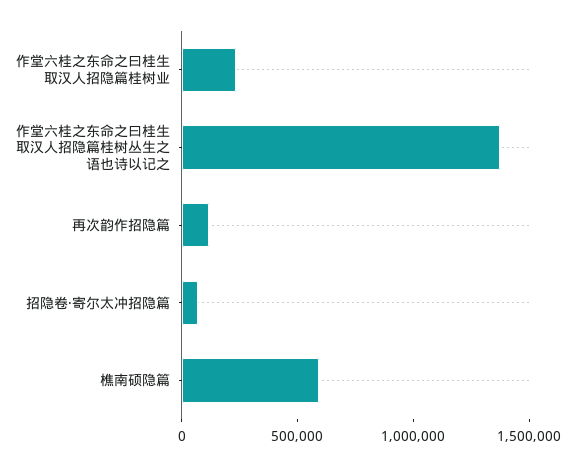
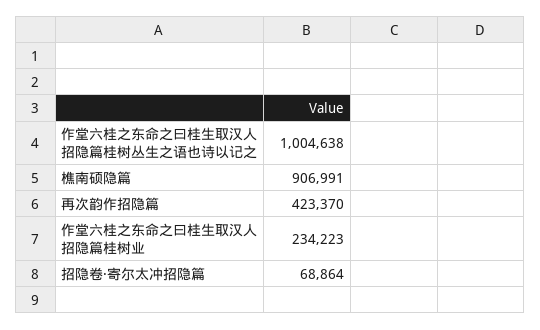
作堂六桂之东命之曰桂生取汉人招隐篇桂树丛生之语也诗以记之: 1400000 -> 1004638
再次韵作招隐篇: 100000 -> 423370
樵南硕隐篇: 600000 -> 906991

